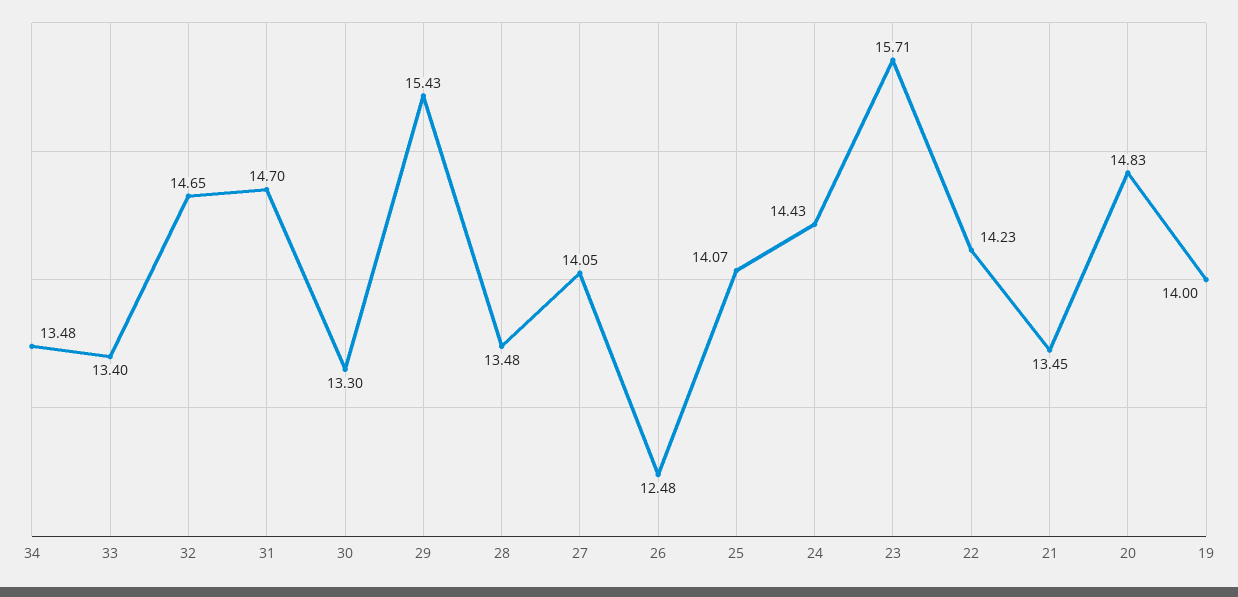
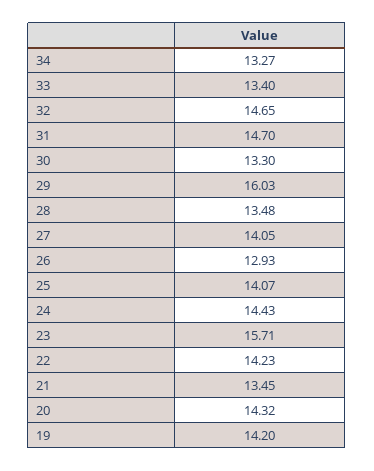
34: 13.48 -> 13.27
29: 15.43 -> 16.03
26: 12.48 -> 12.93
20: 14.83 -> 14.32
19: 14 -> 14.2

